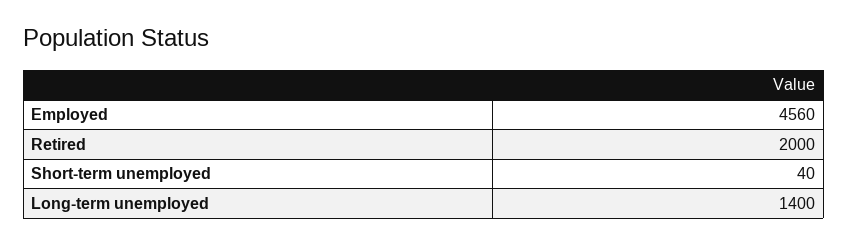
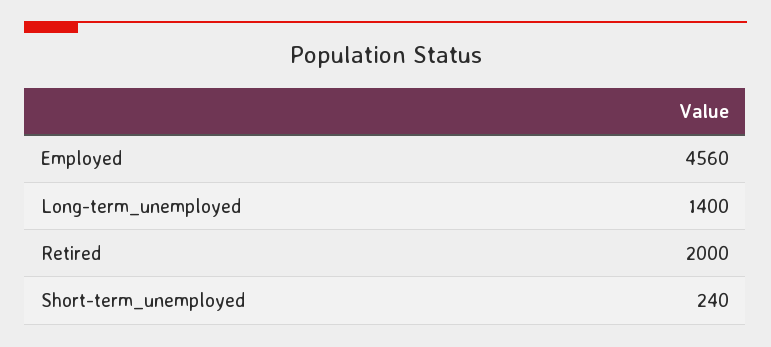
Short-term unemployed: 40 -> 240

